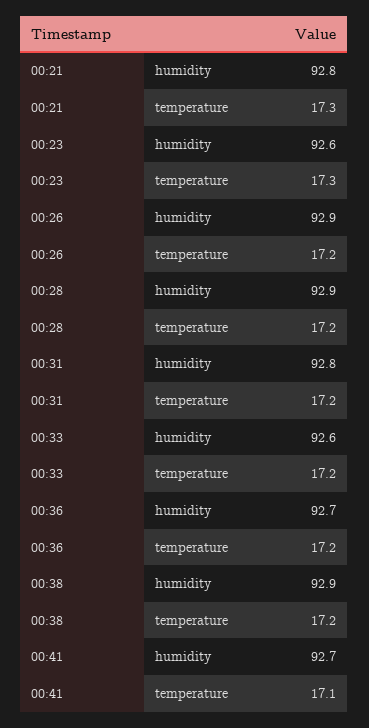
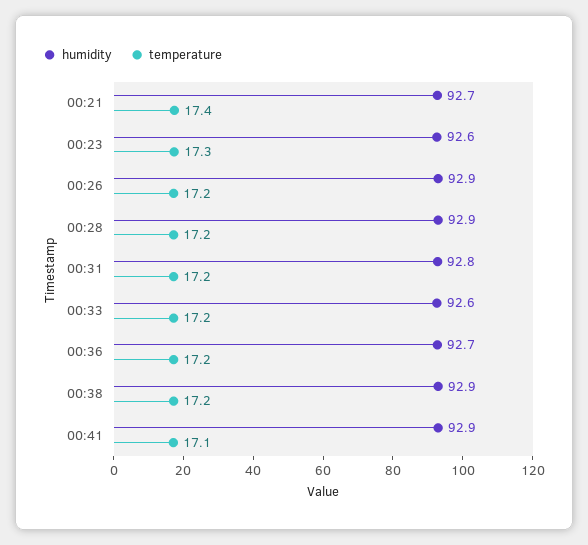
humidity, 00:21: 92.8 -> 92.7
temperature, 00:21: 17.3 -> 17.4
humidity, 00:41: 92.7 -> 92.9

